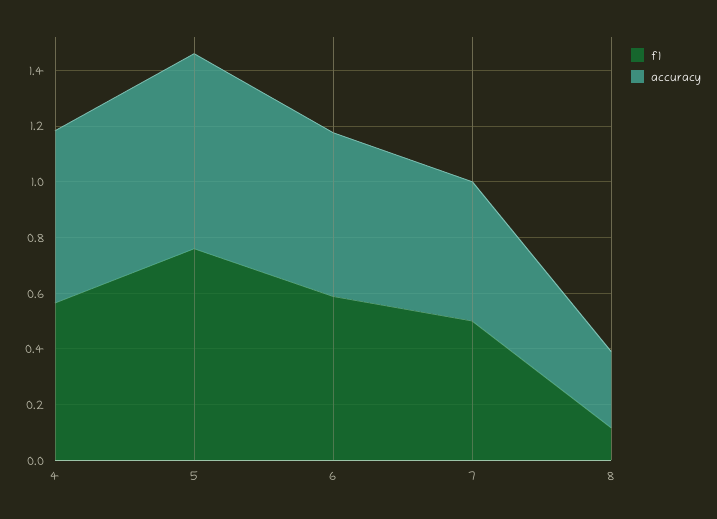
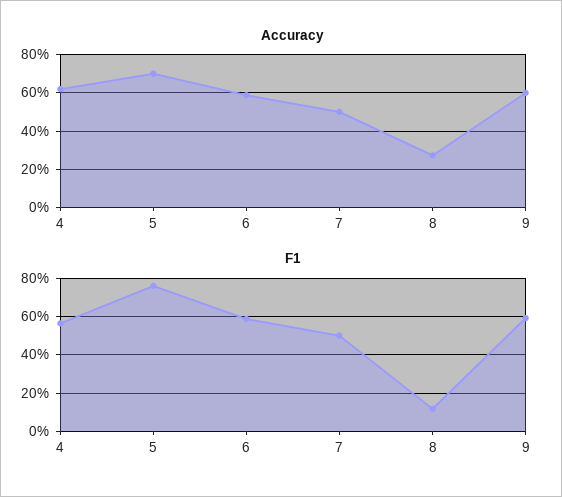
accuracy, 9: none -> 0.6
f1, 9: none -> 0.6

